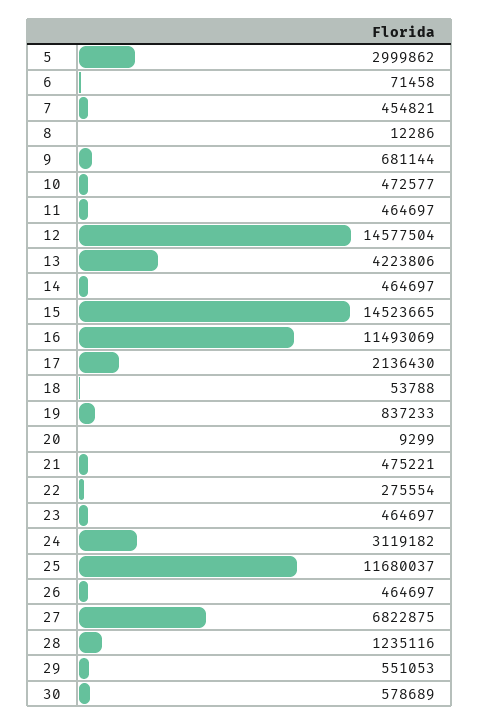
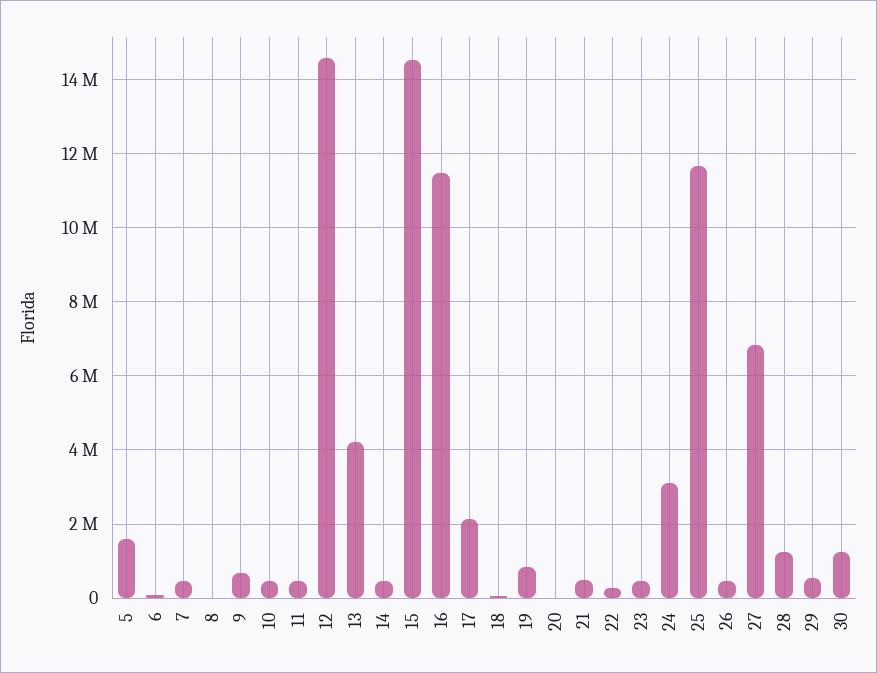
5: 2999862 -> 1600000
30: 578689 -> 1200000

